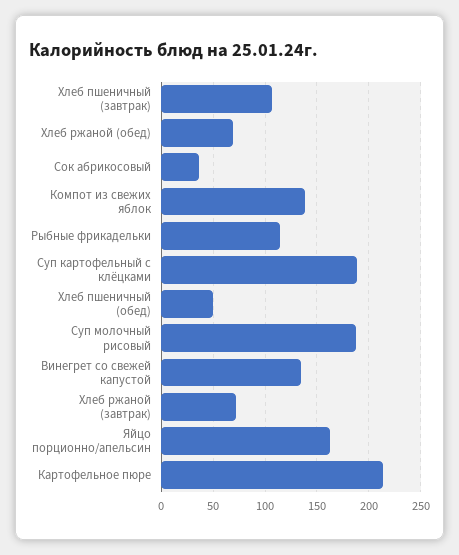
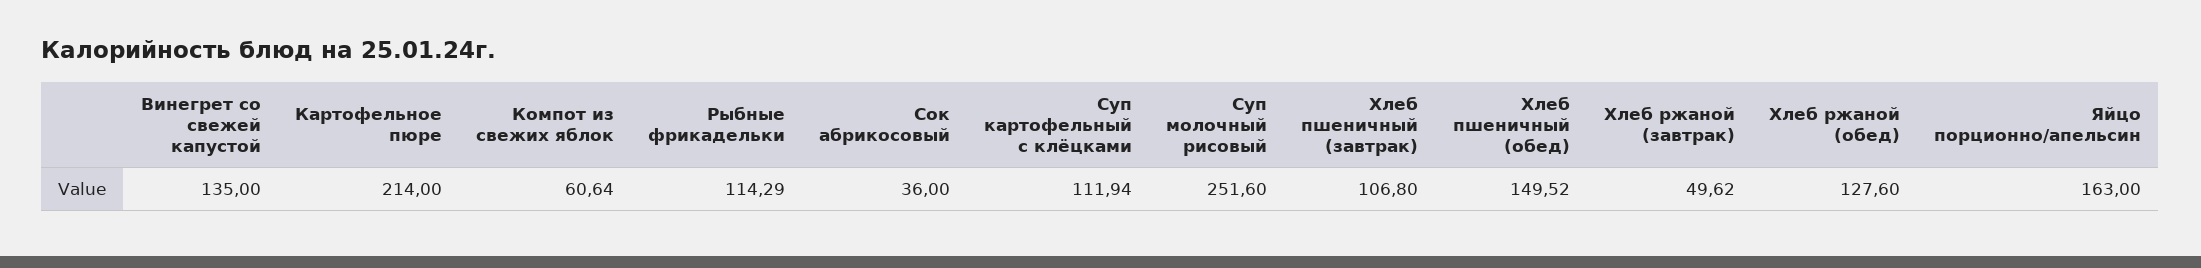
Хлеб ржаной (обед): 70 -> 127.6
Компот из свежих яблок: 140 -> 60.64
Суп картофельный с клёцками: 190 -> 111.94
Хлеб пшеничный (обед): 50 -> 149.52
Суп молочный рисовый: 190 -> 251.6
Хлеб ржаной (завтрак): 70 -> 49.62

